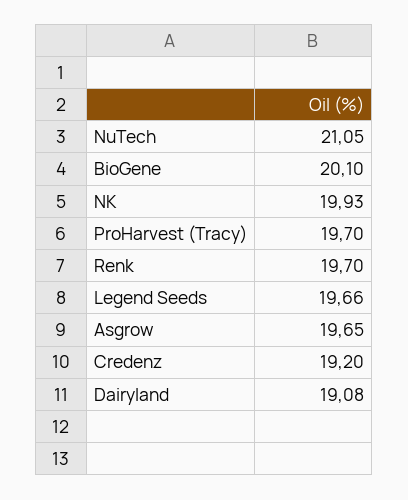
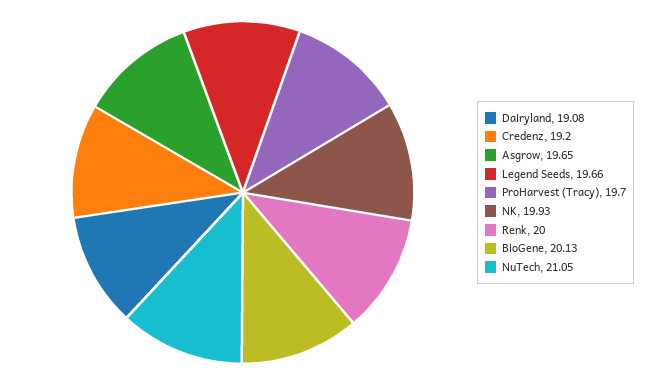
BioGene: 20.1 -> 20.13
Renk: 19.7 -> 20

